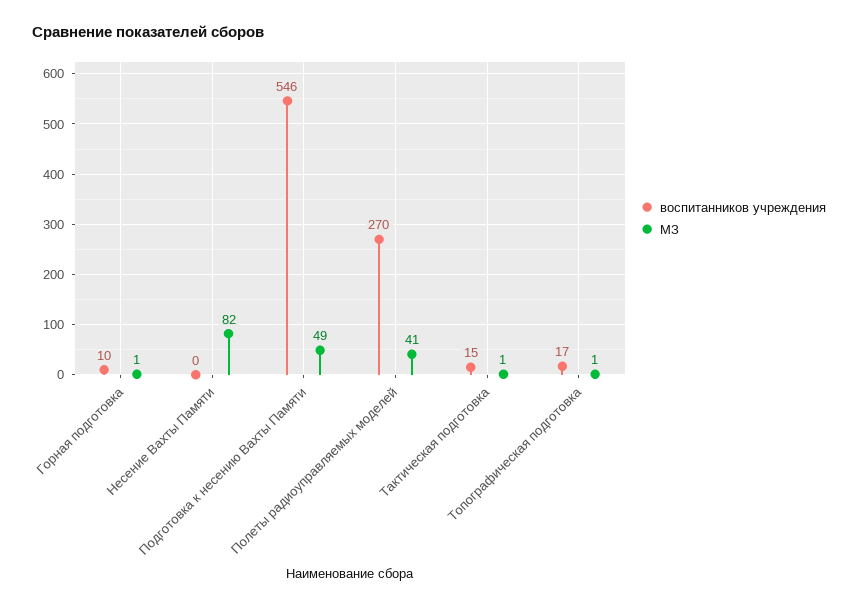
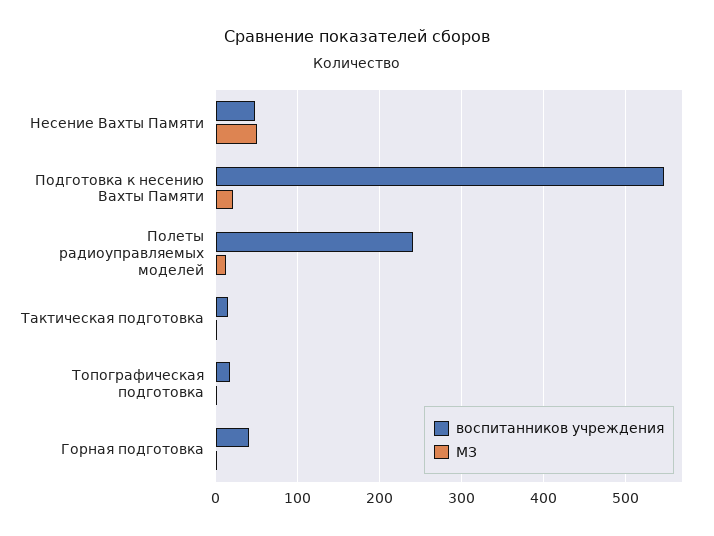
воспитанников учреждения, Горная подготовка: 10 -> 40
воспитанников учреждения, Несение Вахты Памяти: 0 -> 50
МЗ, Несение Вахты Памяти: 82 -> 50
МЗ, Подготовка к несению Вахты Памяти: 49 -> 20
воспитанников учреждения, Полеты радиоуправляемых моделей: 270 -> 240
МЗ, Полеты радиоуправляемых моделей: 41 -> 10

